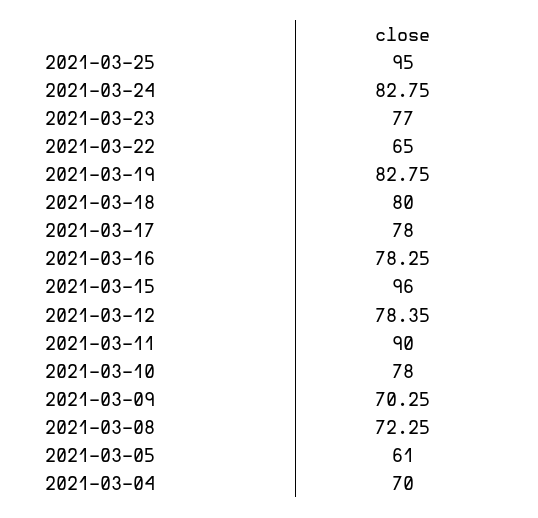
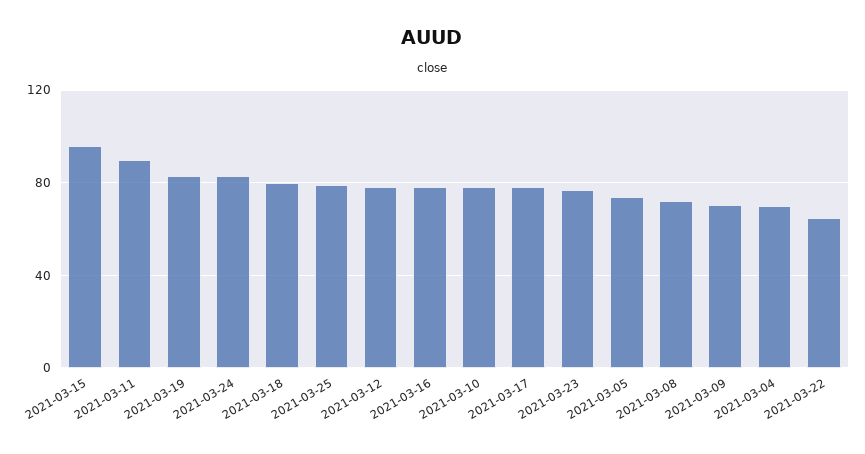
2021-03-25: 95 -> 80
2021-03-05: 61 -> 75

